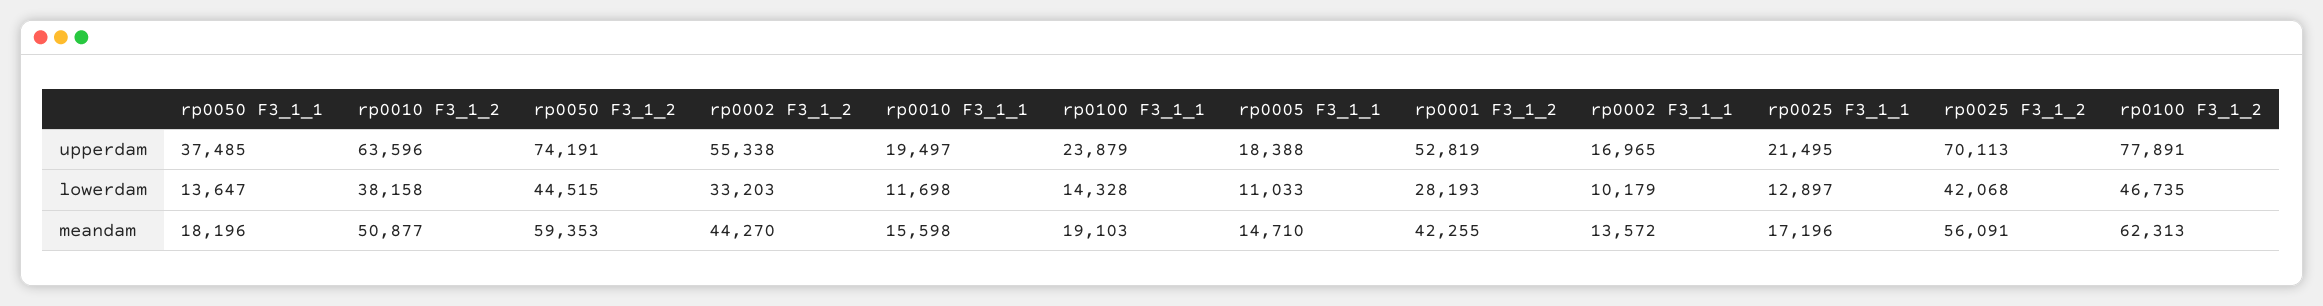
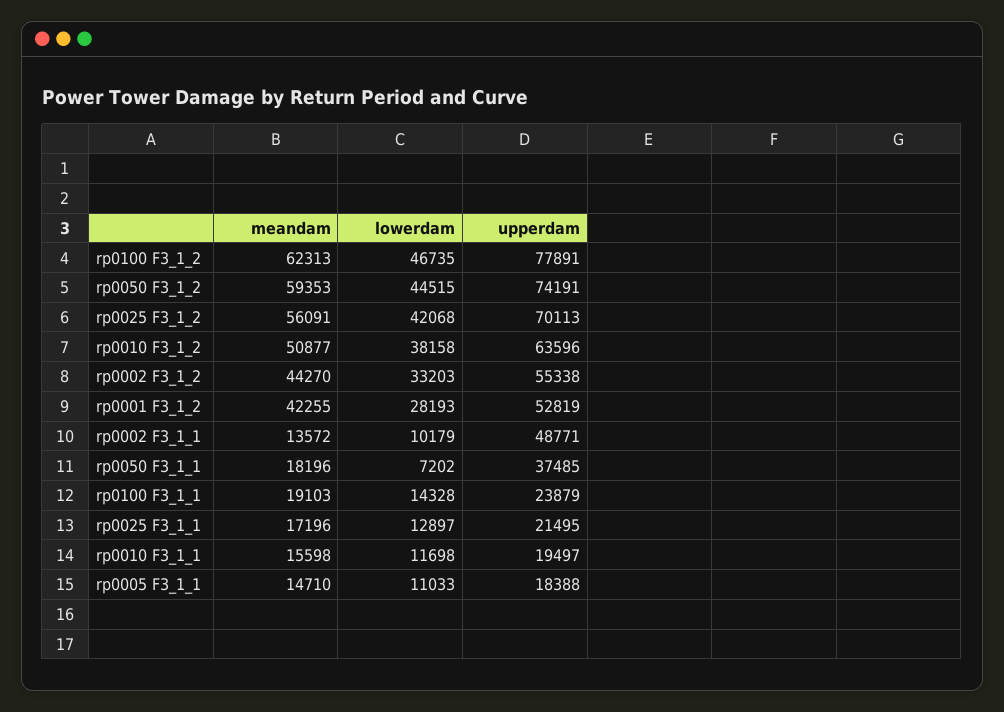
rp0002 F3_1_1, upperdam: 16965 -> 48771
rp0050 F3_1_1, lowerdam: 13647 -> 7202

